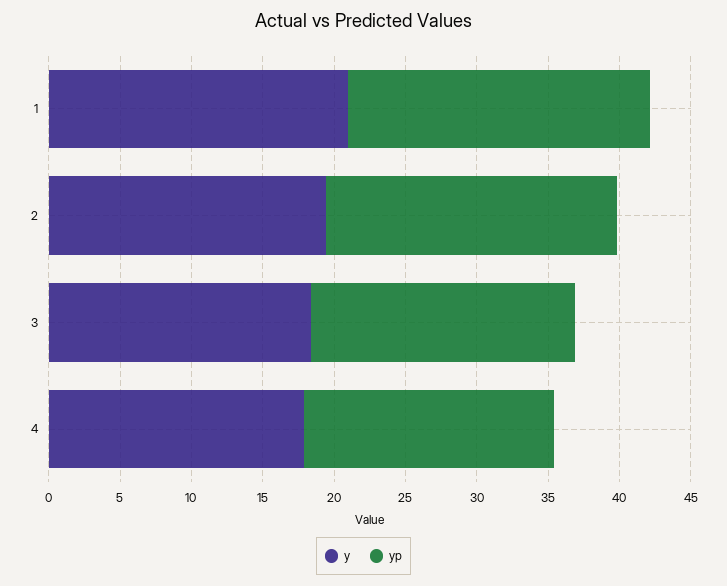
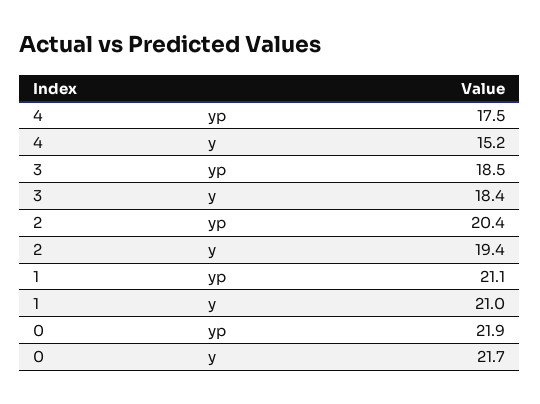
y, 4: 18 -> 15.2
yp, 0: none -> 21.9
y, 0: none -> 21.7

